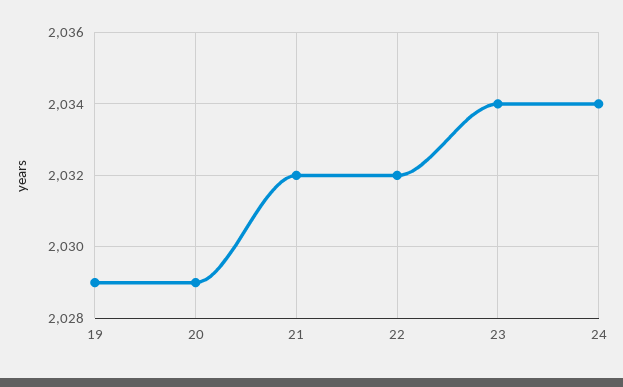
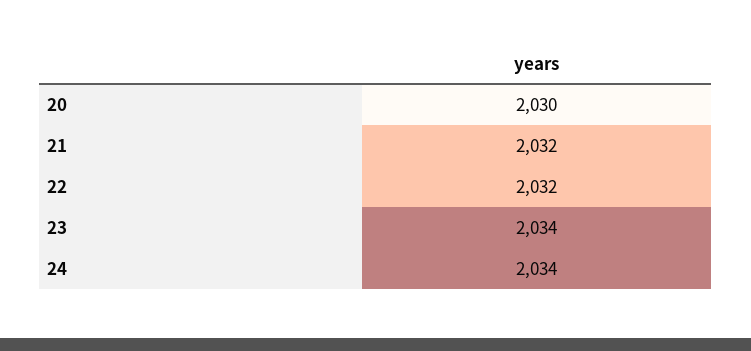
19: 2029 -> none
20: 2029 -> 2030

